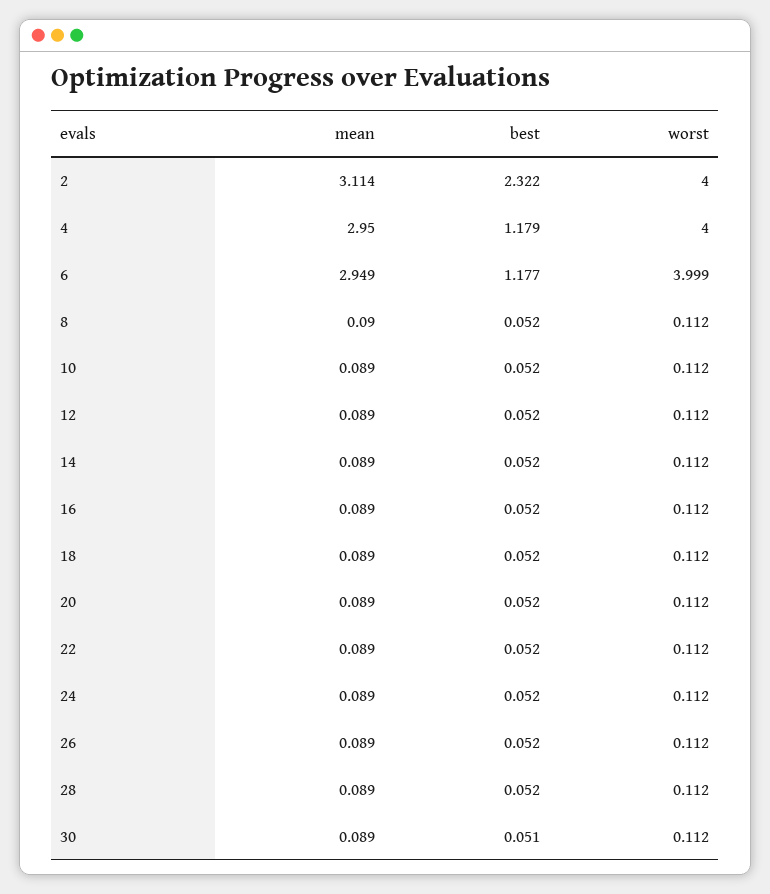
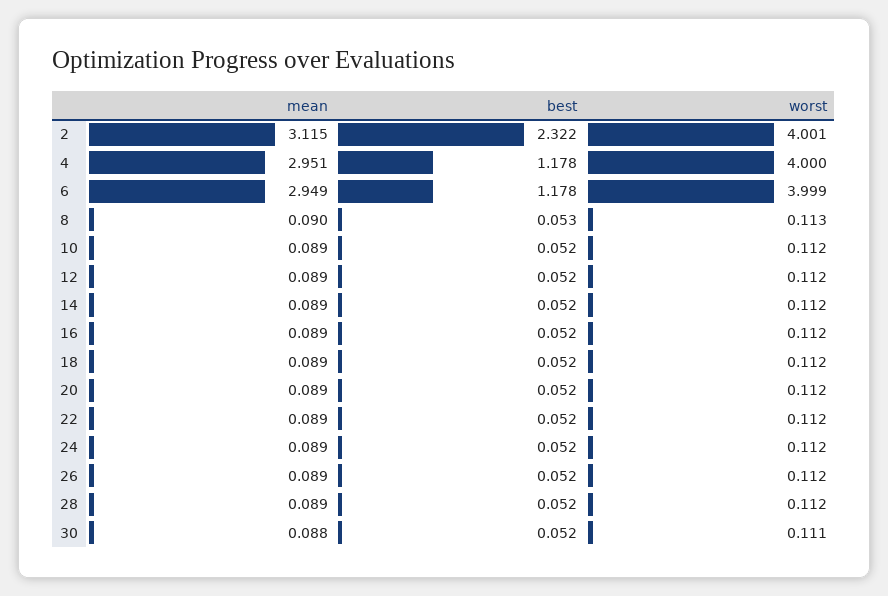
mean, 2: 3.114 -> 3.115
worst, 2: 4 -> 4.001
mean, 4: 2.95 -> 2.951
best, 4: 1.179 -> 1.178
best, 6: 1.177 -> 1.178
best, 8: 0.052 -> 0.053
worst, 8: 0.112 -> 0.113
mean, 30: 0.089 -> 0.088
best, 30: 0.051 -> 0.052
worst, 30: 0.112 -> 0.111

